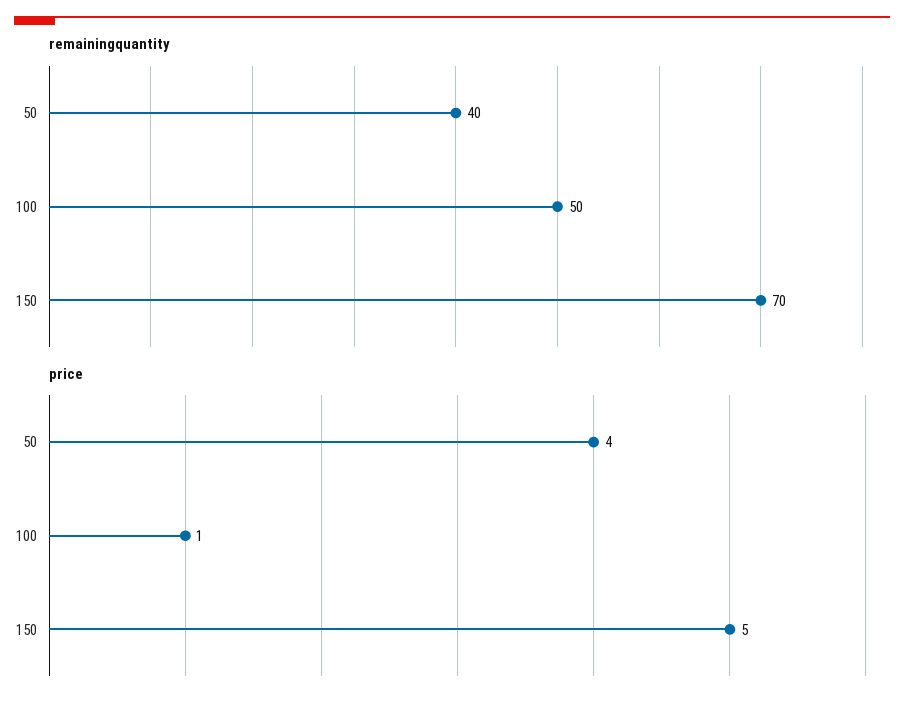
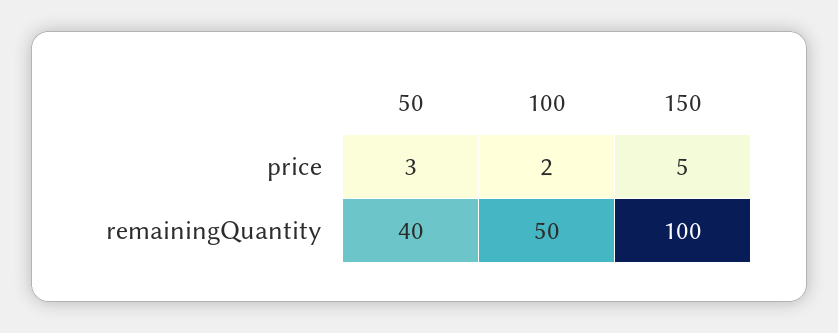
remainingquantity, 150: 70 -> 100
price, 50: 4 -> 3
price, 100: 1 -> 2

